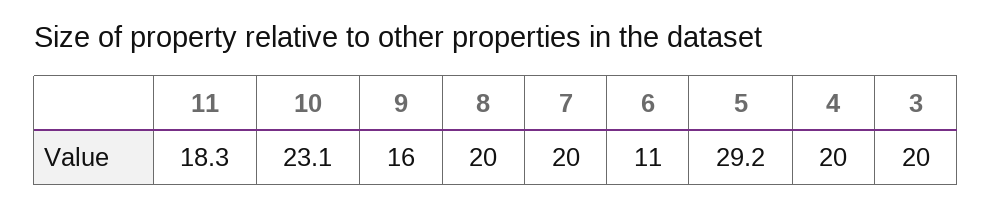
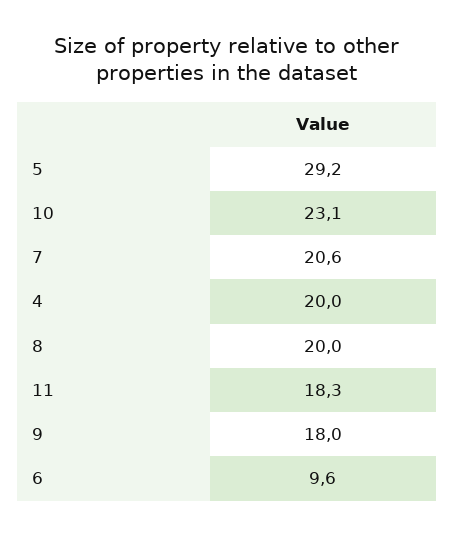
9: 16 -> 18
7: 20 -> 20.6
6: 11 -> 9.6
3: 20 -> none

